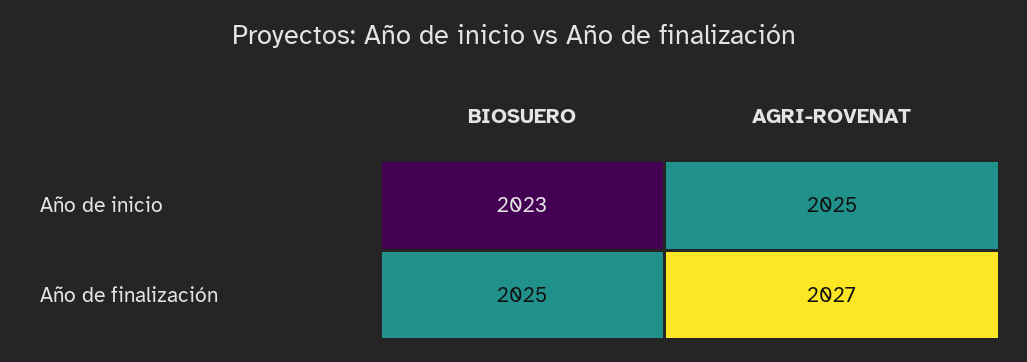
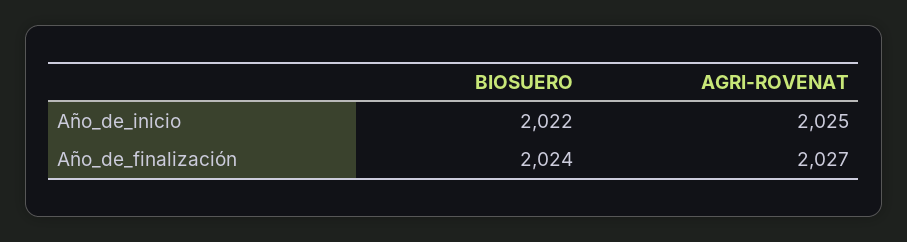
BIOSUERO, Año de inicio: 2023 -> 2022
BIOSUERO, Año de finalización: 2025 -> 2024

